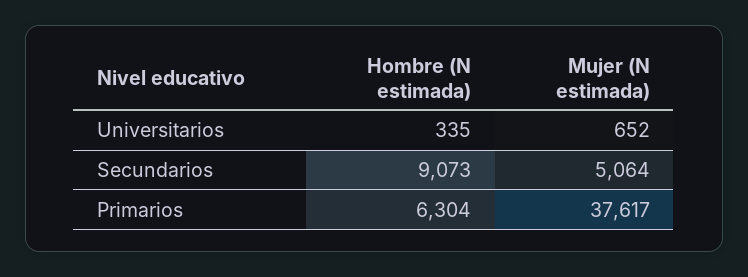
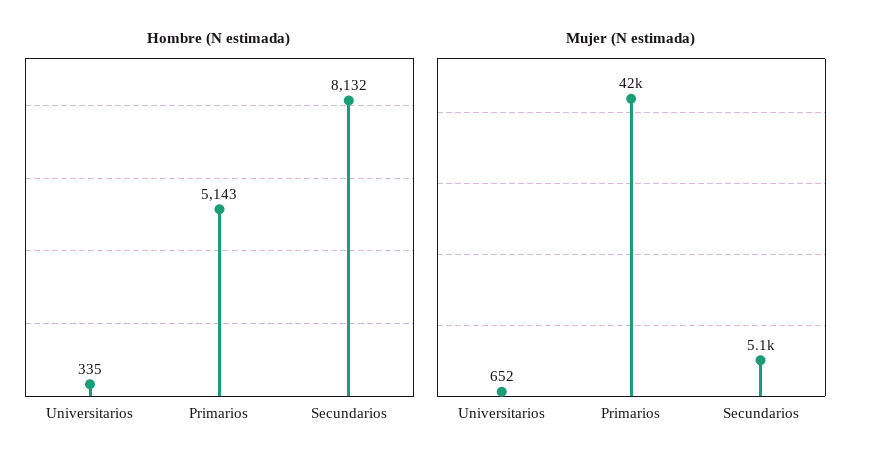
Hombre (N estimada), Secundarios: 9073 -> 8132
Hombre (N estimada), Primarios: 6304 -> 5143
Mujer (N estimada), Primarios: 37617 -> 42000

